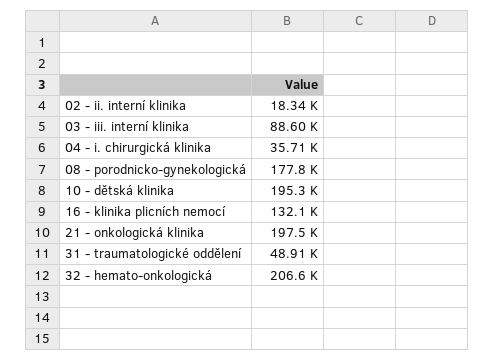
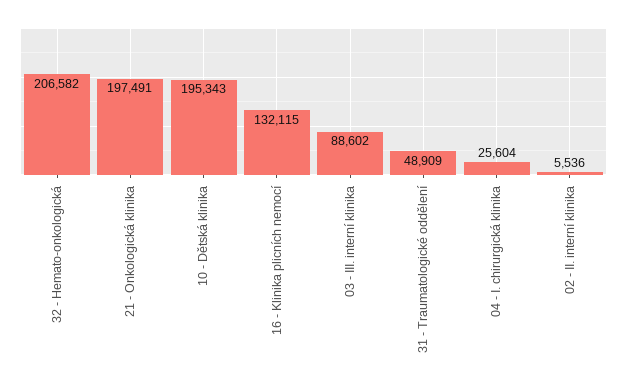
02 - ii. interní klinika: 18340 -> 5536
04 - i. chirurgická klinika: 35710 -> 25604
08 - porodnicko-gynekologická: 177800 -> none

